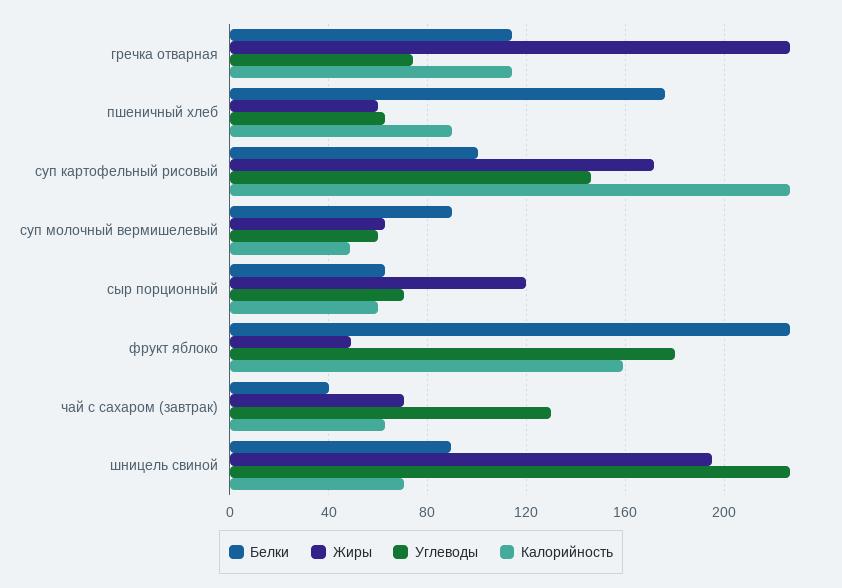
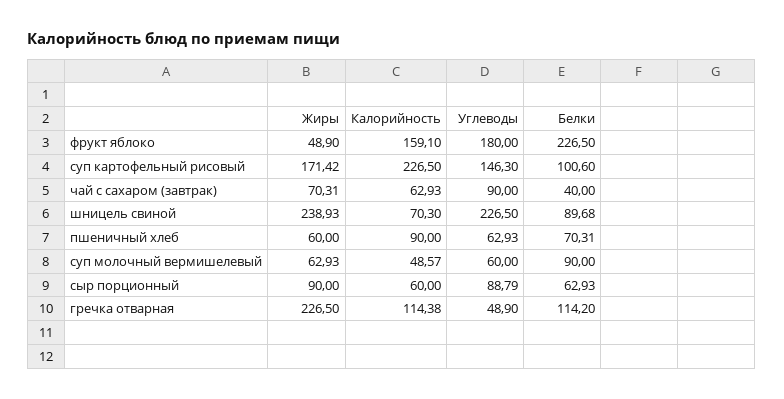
Углеводы, гречка отварная: 75 -> 48.9
Белки, пшеничный хлеб: 175 -> 70.31
Жиры, сыр порционный: 120 -> 90
Углеводы, сыр порционный: 70 -> 88.79
Углеводы, чай с сахаром (завтрак): 130 -> 90
Жиры, шницель свиной: 195 -> 238.93

